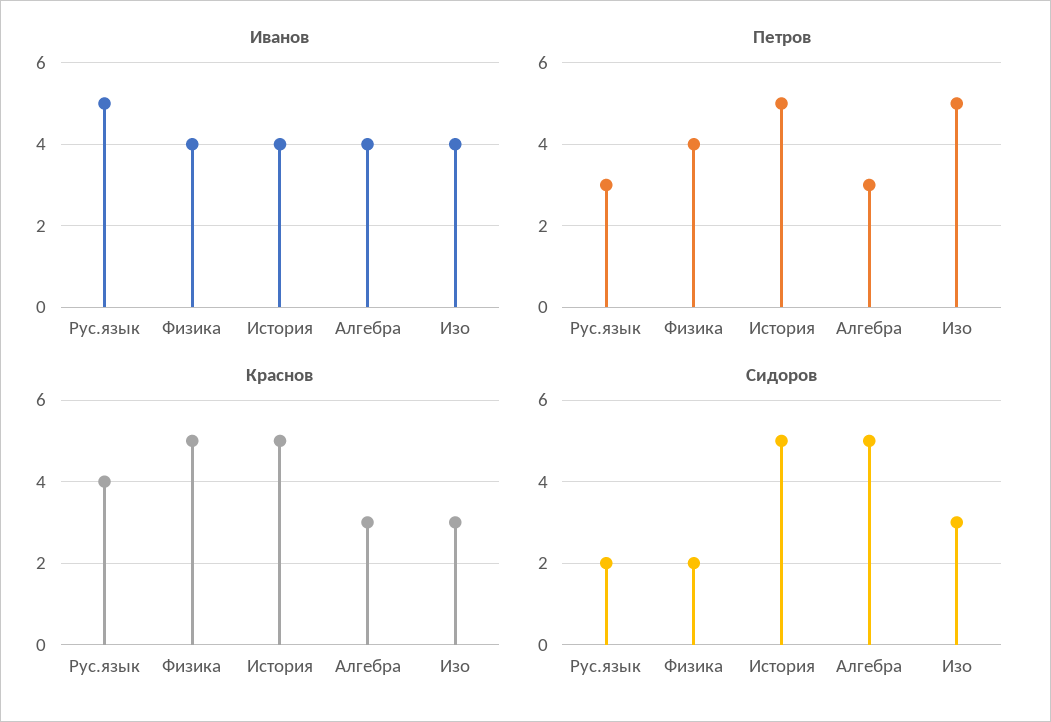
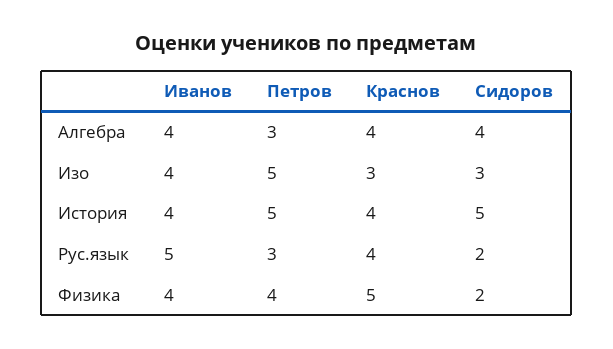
Краснов, История: 5 -> 4
Краснов, Алгебра: 3 -> 4
Сидоров, Алгебра: 5 -> 4

